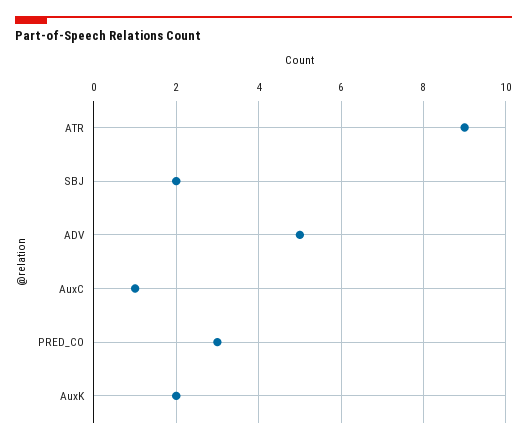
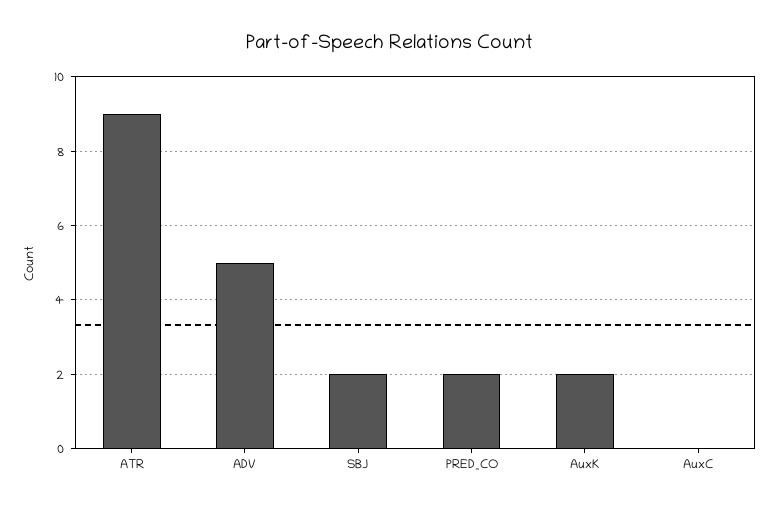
AuxC: 1 -> 0
PRED_CO: 3 -> 2

